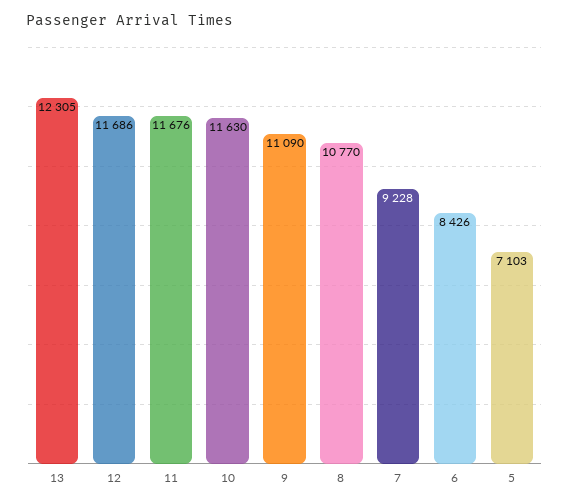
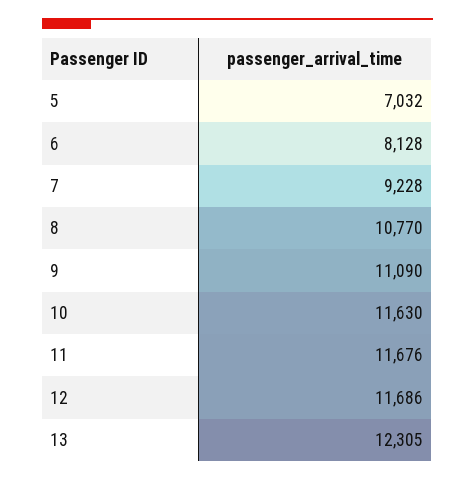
6: 8426 -> 8128
5: 7103 -> 7032

